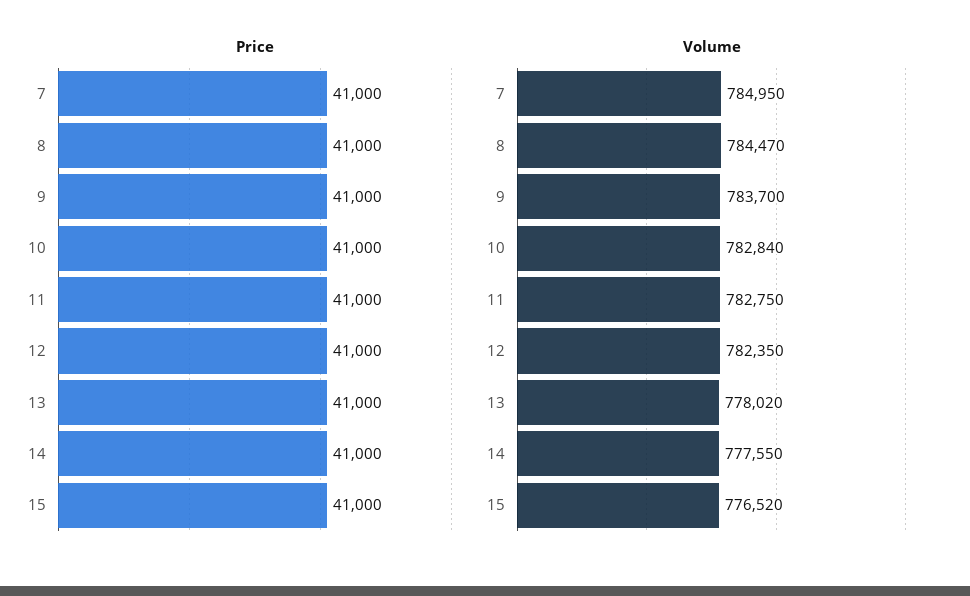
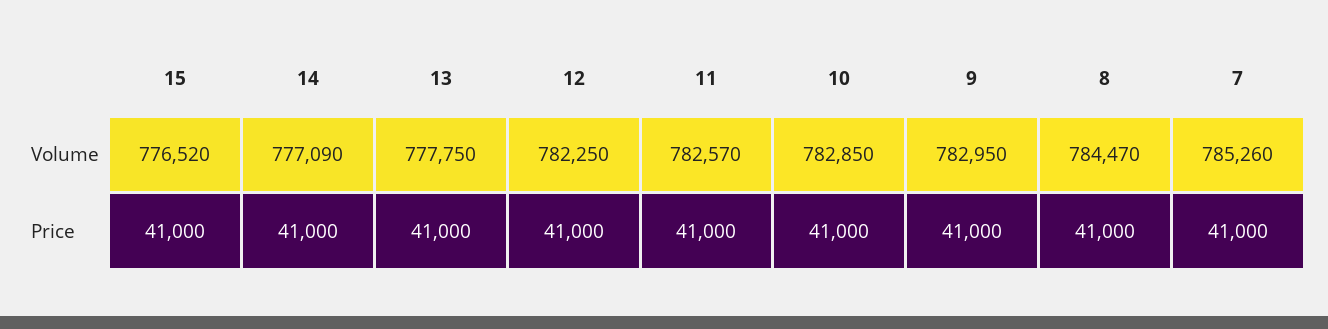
Volume, 7: 784950 -> 785260
Volume, 9: 783700 -> 782950
Volume, 10: 782840 -> 782850
Volume, 11: 782750 -> 782570
Volume, 12: 782350 -> 782250
Volume, 13: 778020 -> 777750
Volume, 14: 777550 -> 777090

